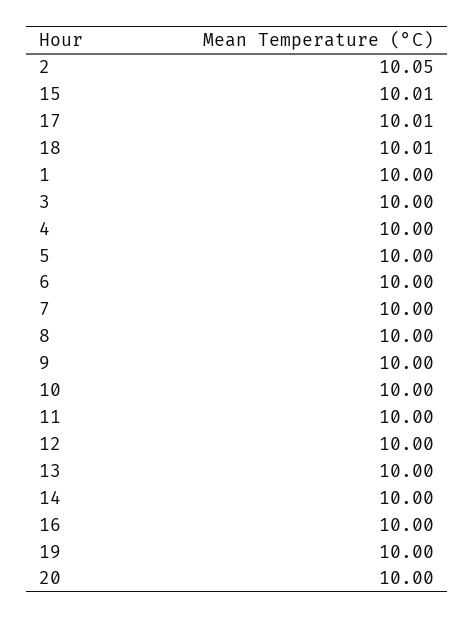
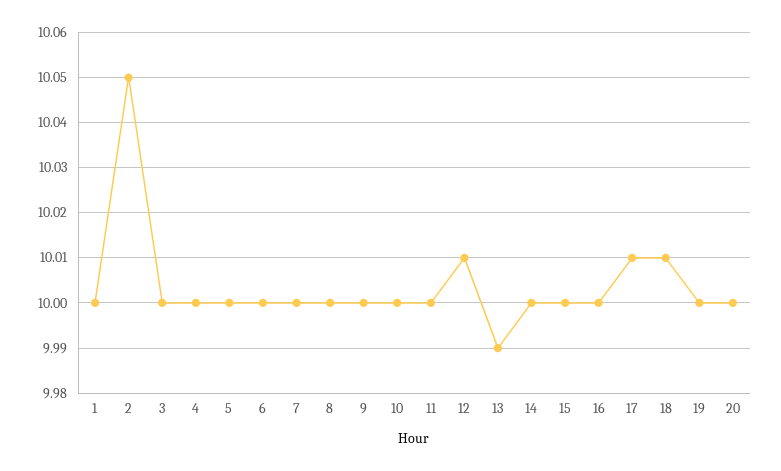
15: 10.01 -> 10
12: 10 -> 10.01
13: 10 -> 9.99

